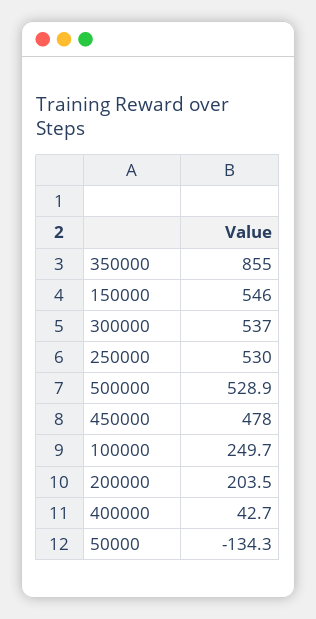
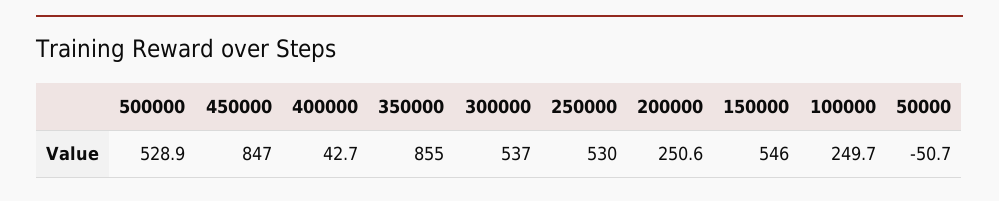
450000: 478 -> 847
200000: 203.5 -> 250.6
50000: -134.3 -> -50.7

